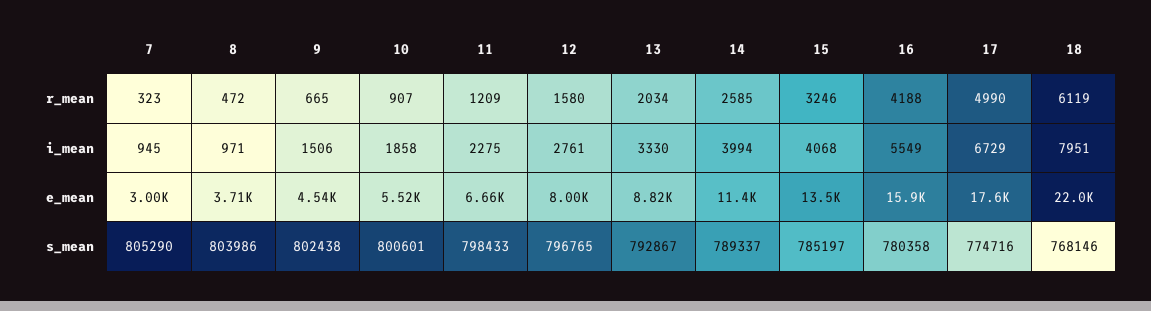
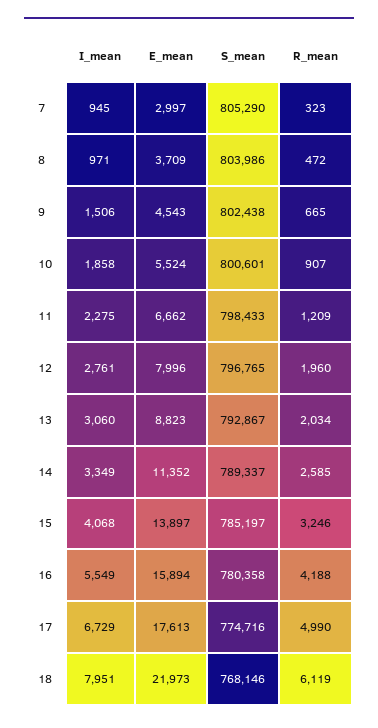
12, r_mean: 1580 -> 1960
13, i_mean: 3330 -> 3060
14, i_mean: 3994 -> 3349
15, e_mean: 13500 -> 13897

